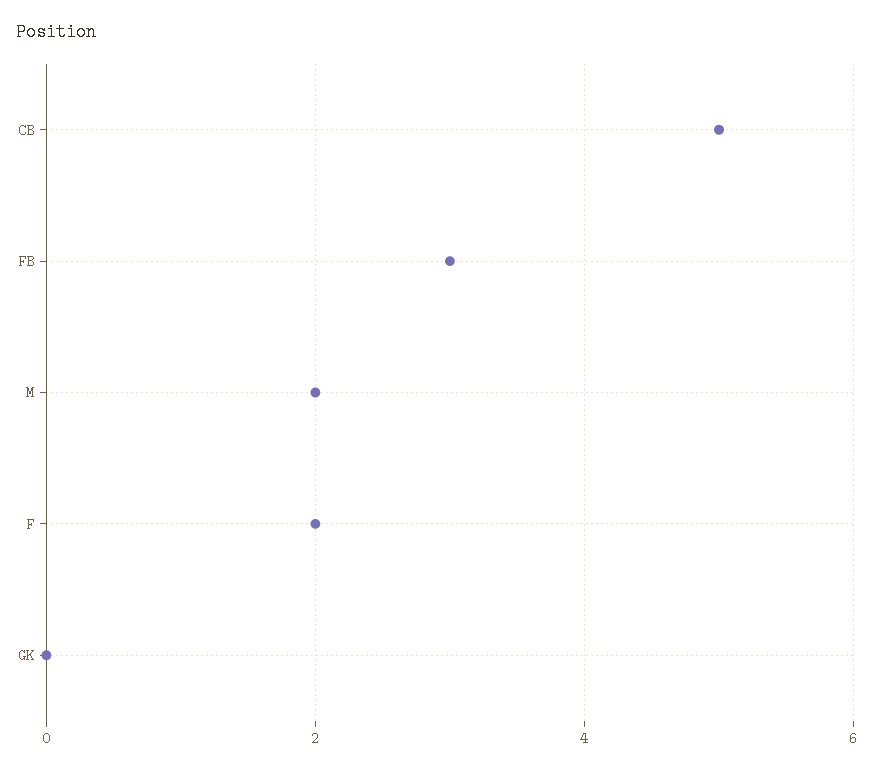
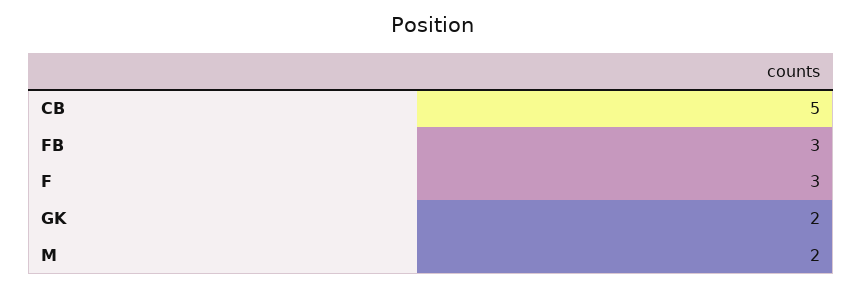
F: 2 -> 3
GK: 0 -> 2

